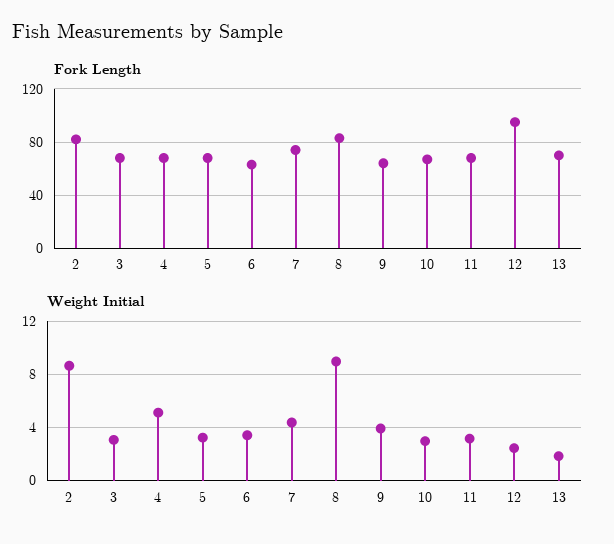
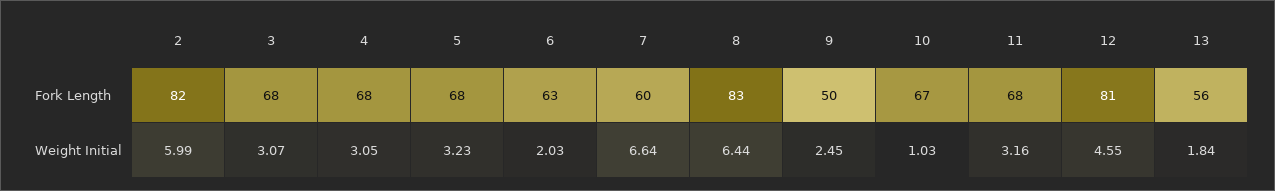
Fork Length, 7: 75 -> 60
Fork Length, 9: 65 -> 50
Fork Length, 12: 95 -> 81
Fork Length, 13: 70 -> 56
Weight Initial, 2: 8.5 -> 5.99
Weight Initial, 4: 5 -> 3.05
Weight Initial, 6: 3.5 -> 2.03
Weight Initial, 7: 4.5 -> 6.64
Weight Initial, 8: 9 -> 6.44
Weight Initial, 9: 4 -> 2.45
Weight Initial, 10: 3 -> 1.03
Weight Initial, 12: 2.5 -> 4.55

